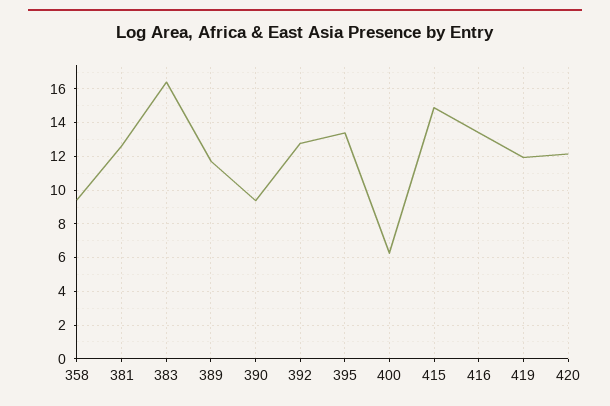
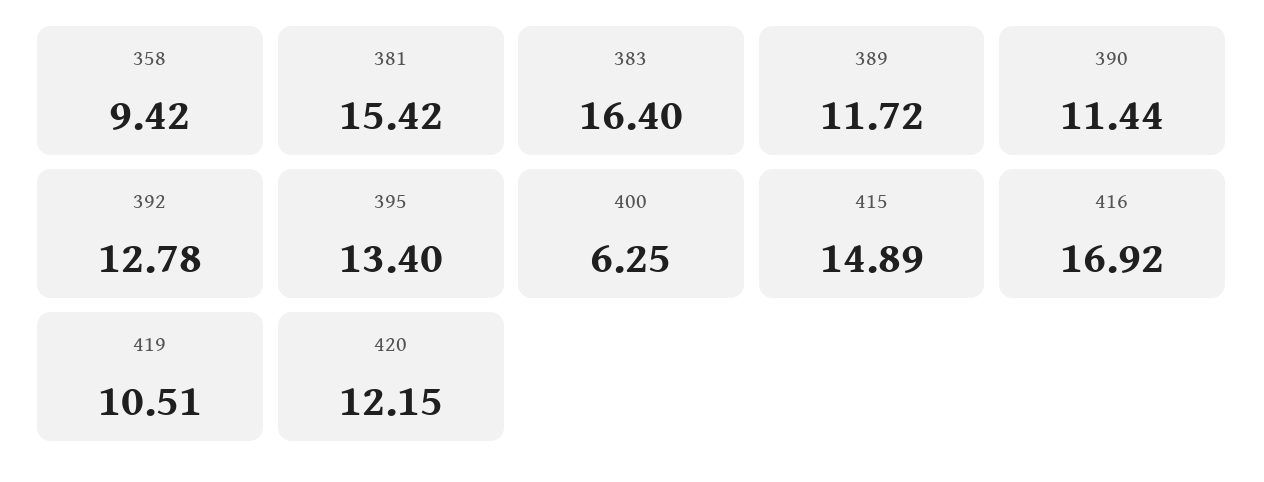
381: 12.5 -> 15.42
390: 9.5 -> 11.44
416: 13.5 -> 16.92
419: 12 -> 10.51

